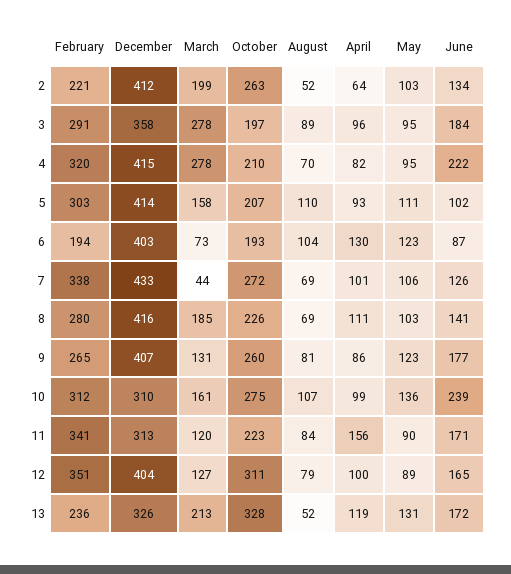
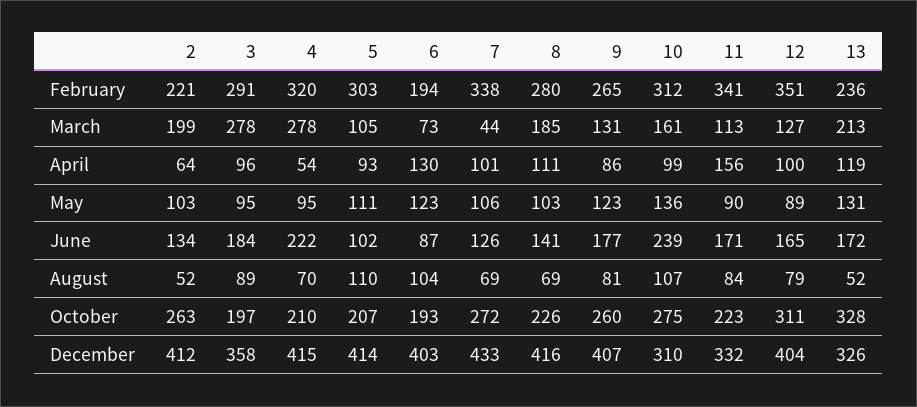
April, 4: 82 -> 54
March, 5: 158 -> 105
December, 11: 313 -> 332
March, 11: 120 -> 113

